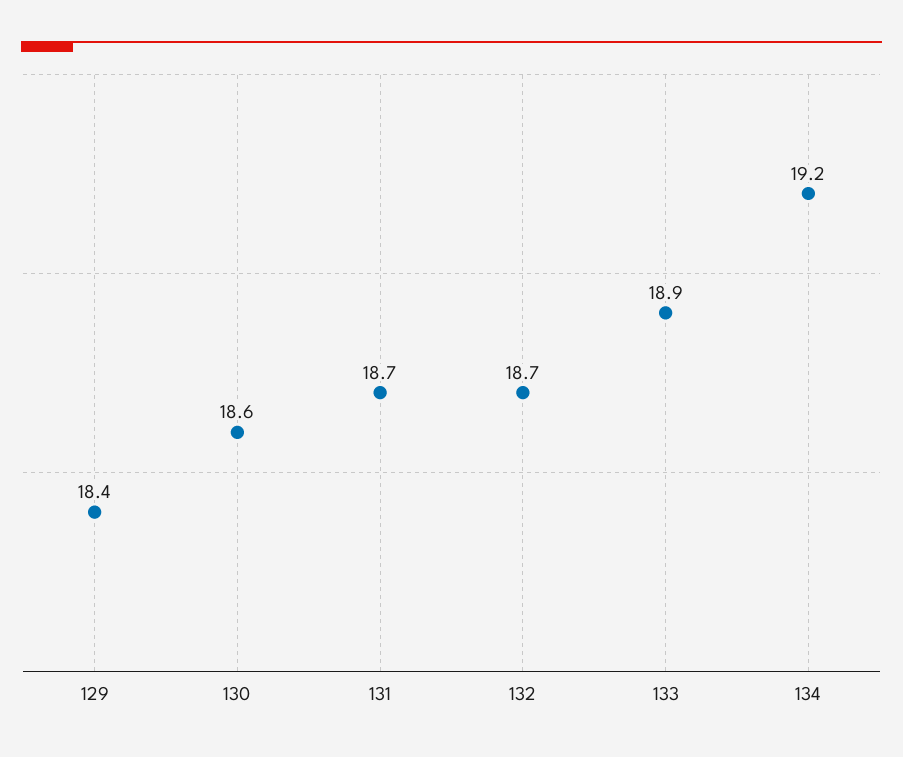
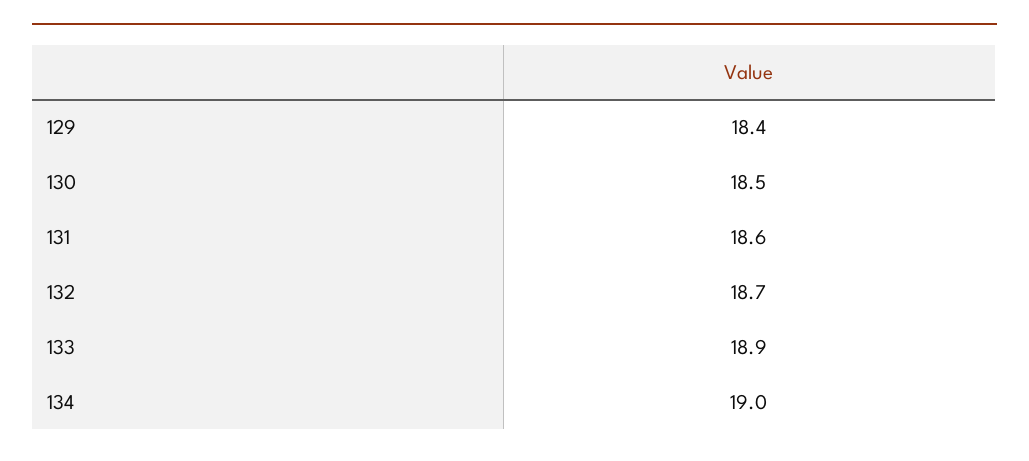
130: 18.6 -> 18.5
131: 18.7 -> 18.6
134: 19.2 -> 19

